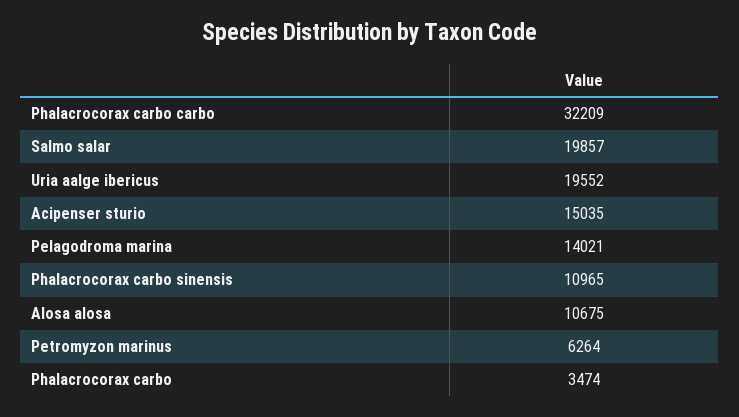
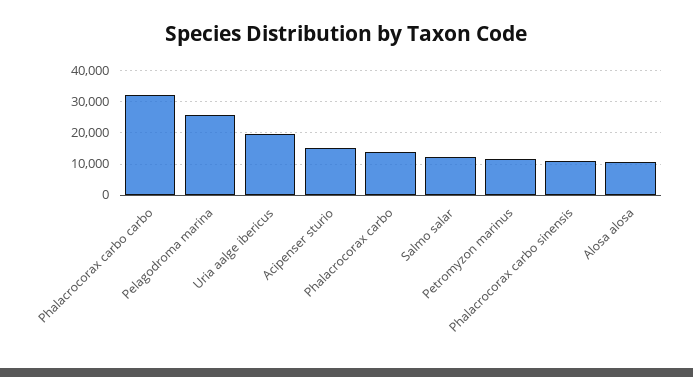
Salmo salar: 19857 -> 12000
Pelagodroma marina: 14021 -> 26000
Petromyzon marinus: 6264 -> 12000
Phalacrocorax carbo: 3474 -> 14000

